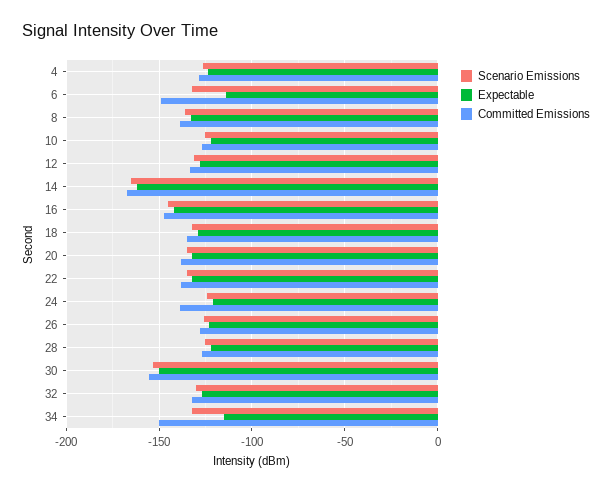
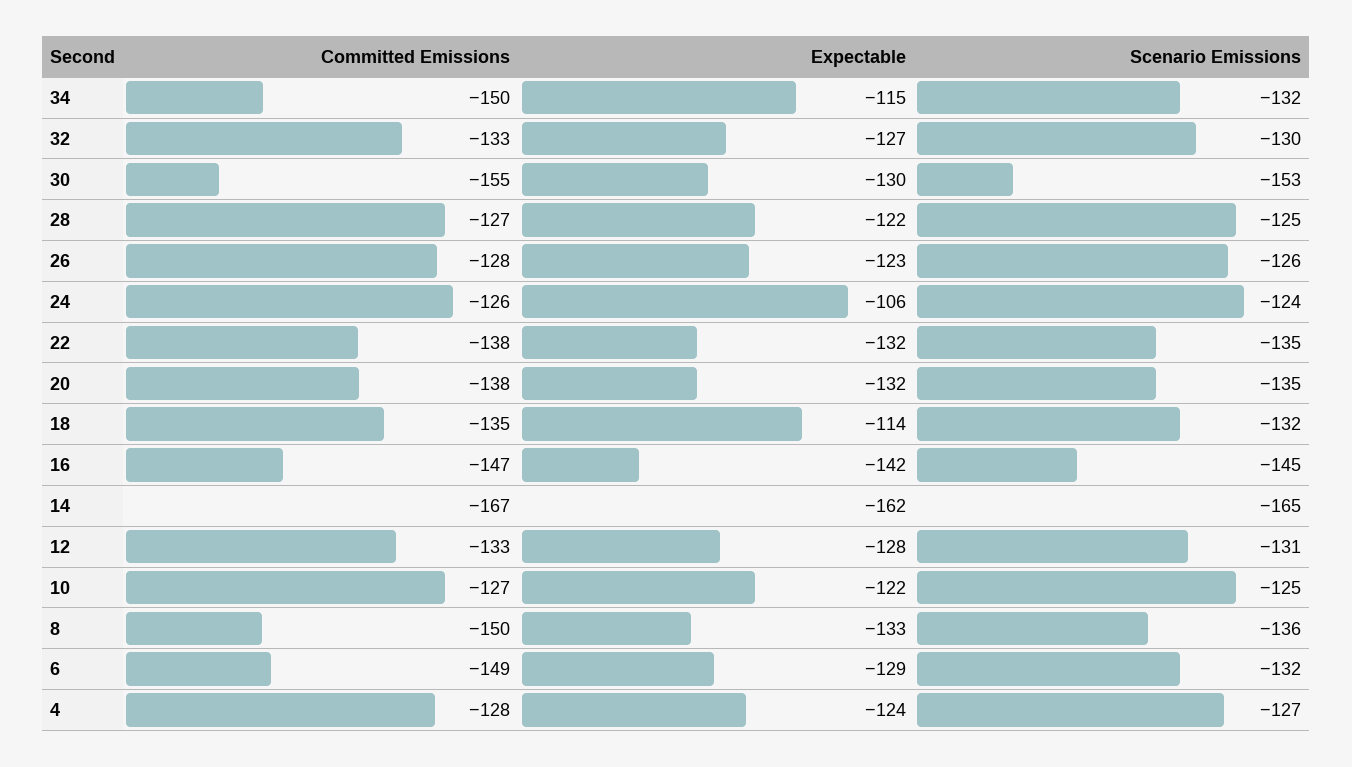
Expectable, 6: -115 -> -129
Committed Emissions, 8: -140 -> -150
Expectable, 18: -130 -> -114
Expectable, 24: -120 -> -106
Committed Emissions, 24: -140 -> -126
Expectable, 30: -150 -> -130

